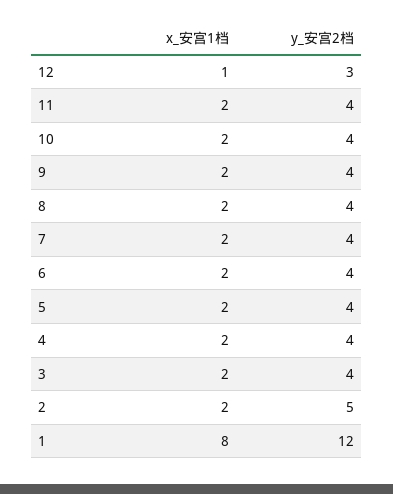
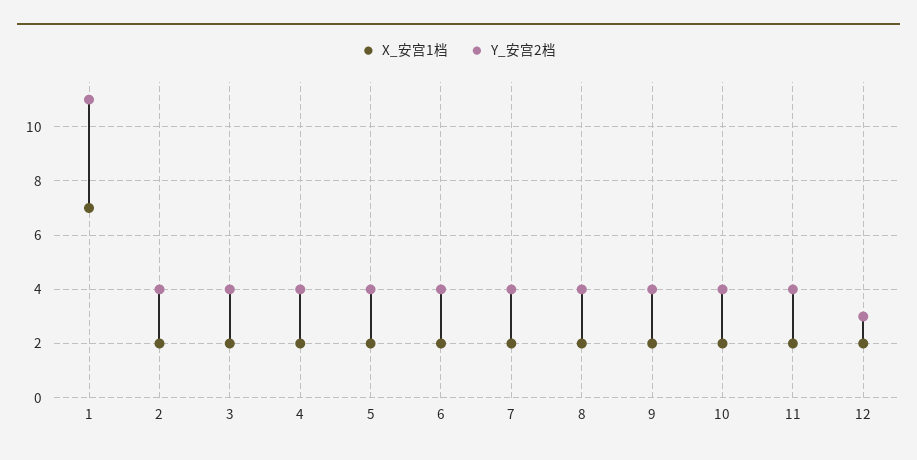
x_安宫1档, 12: 1 -> 2
y_安宫2档, 2: 5 -> 4
x_安宫1档, 1: 8 -> 7
y_安宫2档, 1: 12 -> 11

